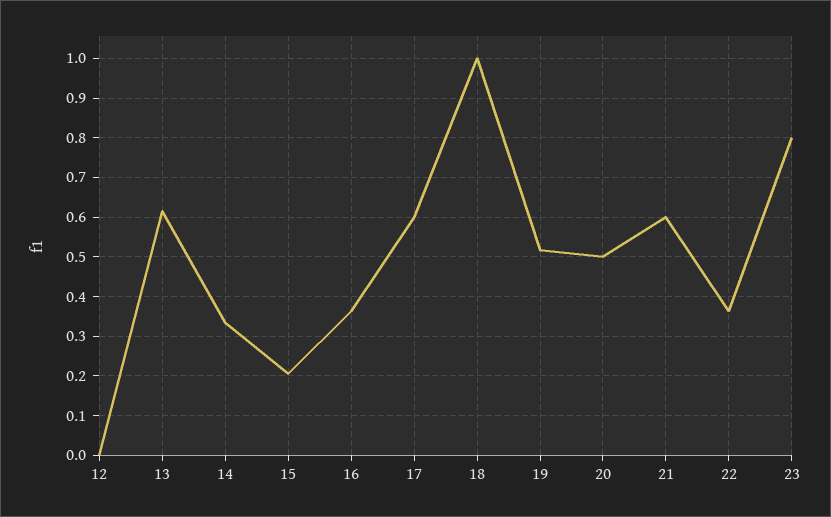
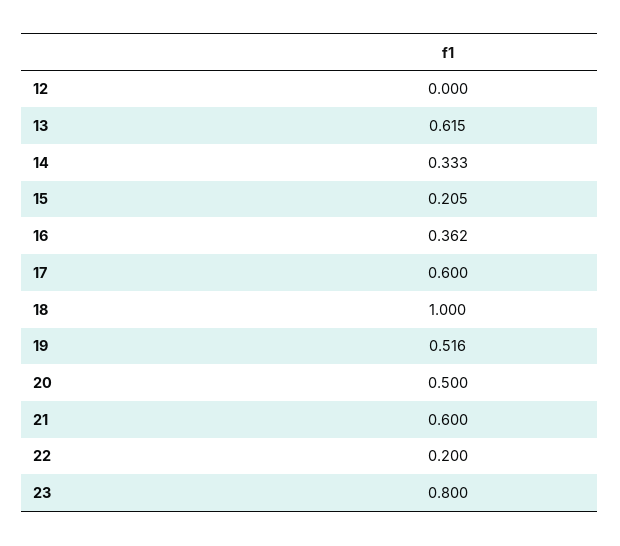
22: 0.36 -> 0.2

